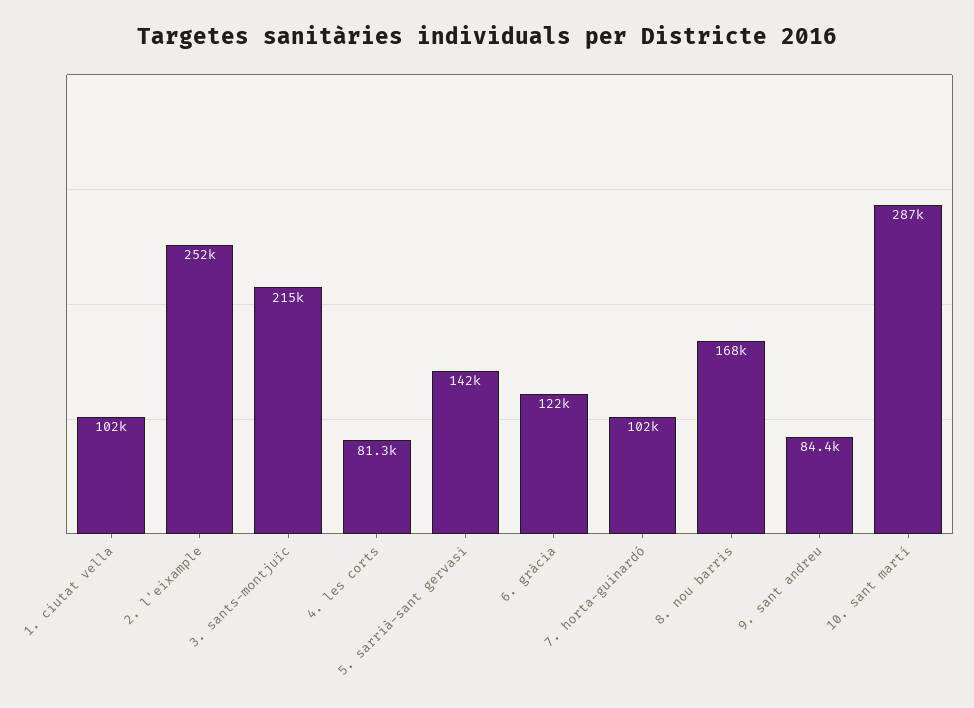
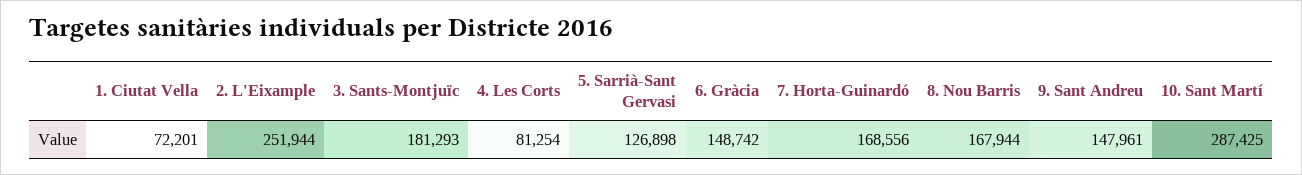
1. ciutat vella: 102000 -> 72201
3. sants-montjuïc: 215000 -> 181293
5. sarrià-sant gervasi: 142000 -> 126898
6. gràcia: 122000 -> 148742
7. horta-guinardó: 102000 -> 168556
9. sant andreu: 84400 -> 147961

